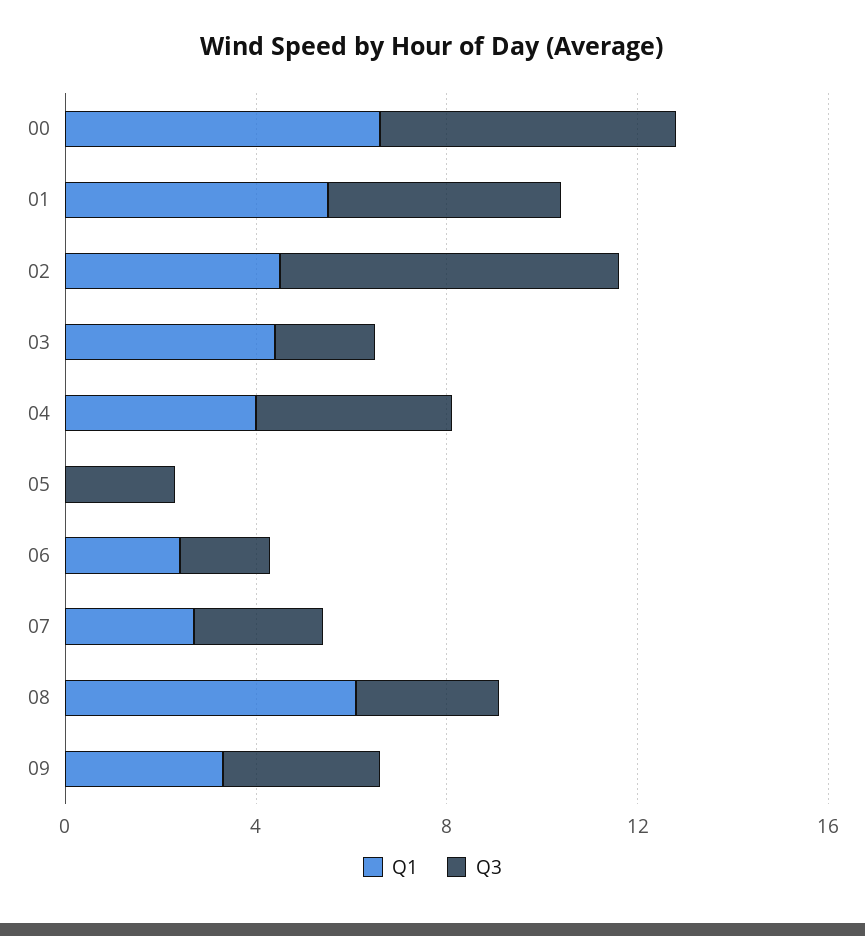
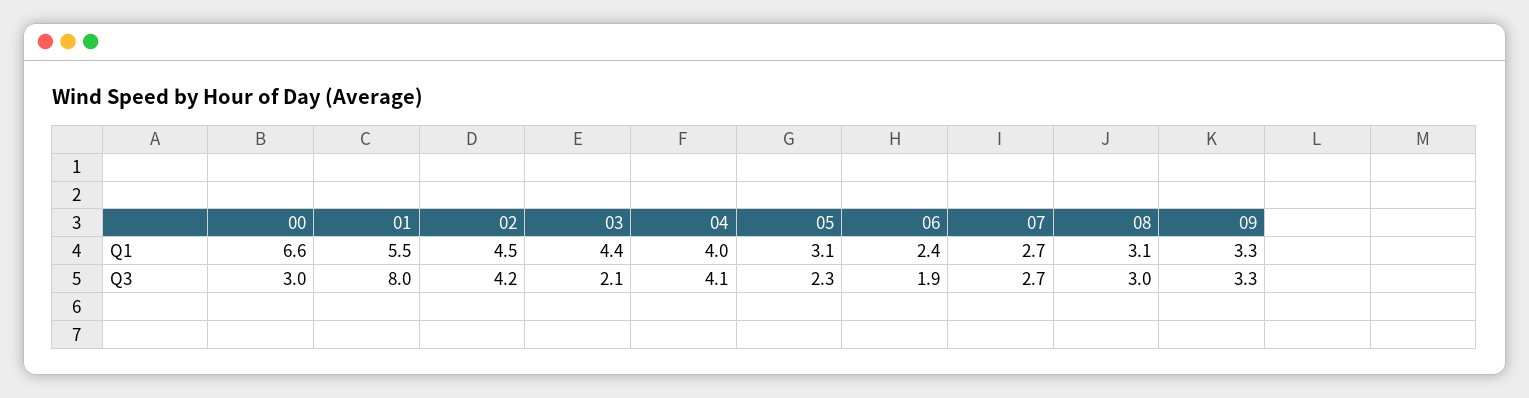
Q3, 00: 6 -> 3
Q3, 01: 5 -> 8
Q3, 02: 7 -> 4.2
Q1, 05: 0 -> 3.1
Q1, 08: 6 -> 3.1

